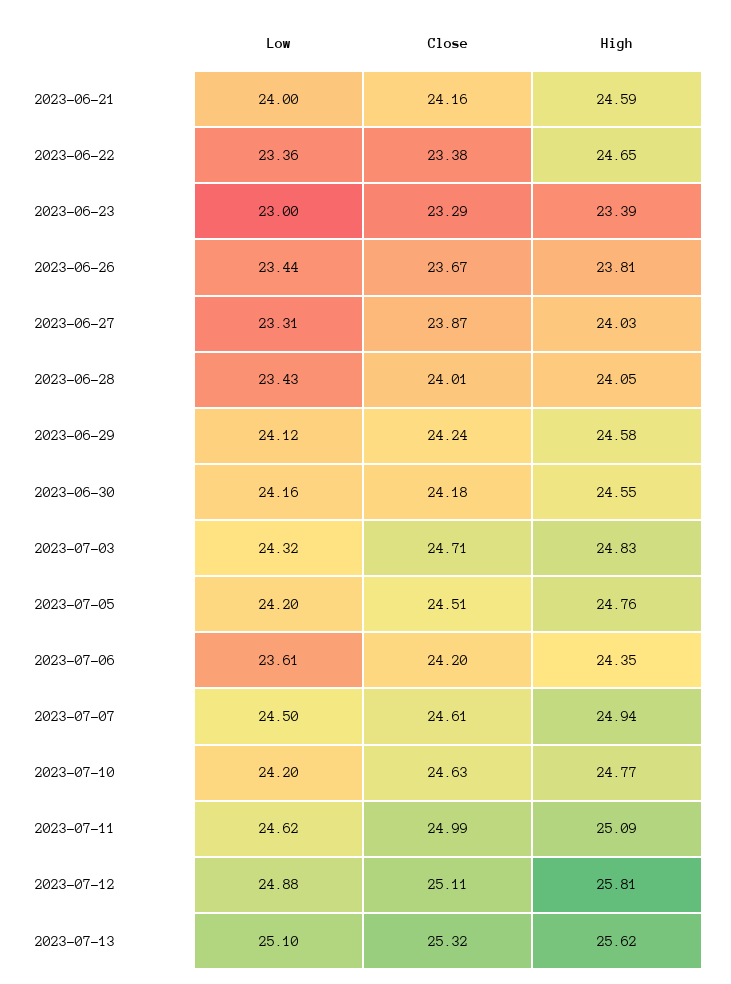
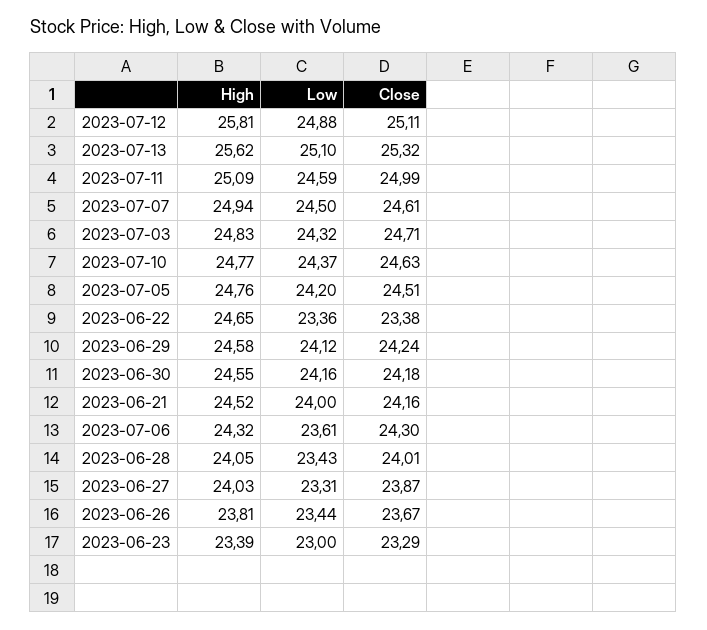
High, 2023-06-21: 24.59 -> 24.52
Close, 2023-07-06: 24.2 -> 24.3
High, 2023-07-06: 24.35 -> 24.32
Low, 2023-07-10: 24.2 -> 24.37
Low, 2023-07-11: 24.62 -> 24.59

